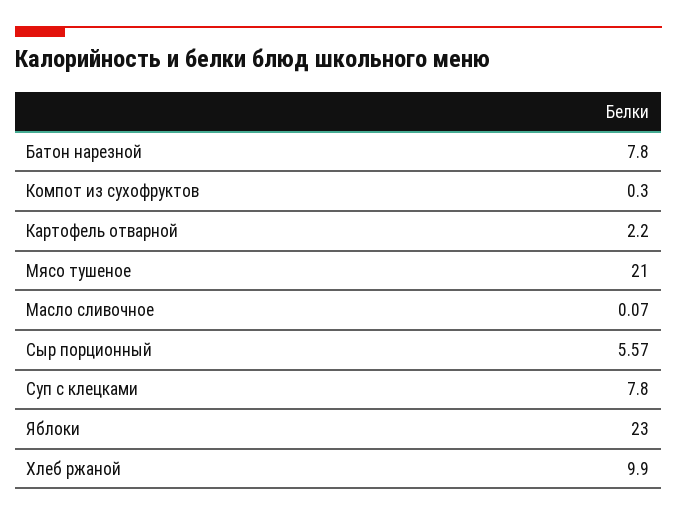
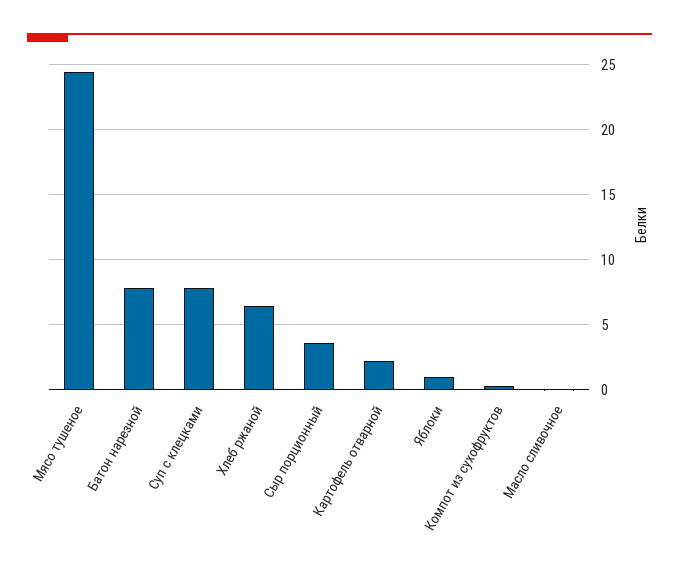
Мясо тушеное: 21 -> 24.5
Сыр порционный: 5.57 -> 3.5
Яблоки: 23 -> 1
Хлеб ржаной: 9.9 -> 6.5

